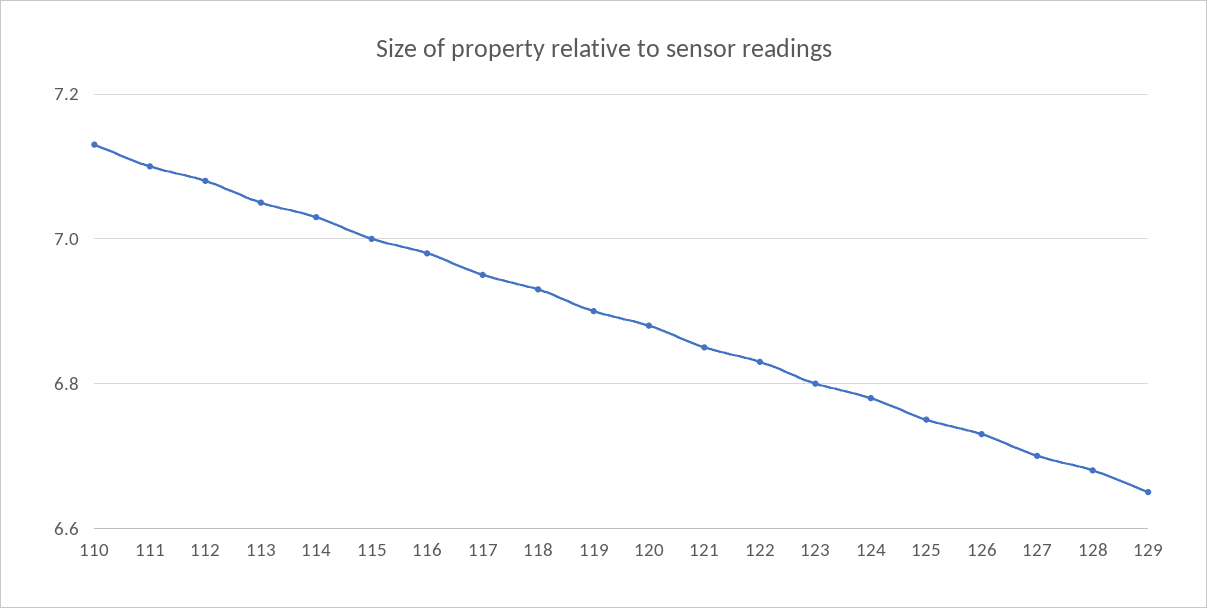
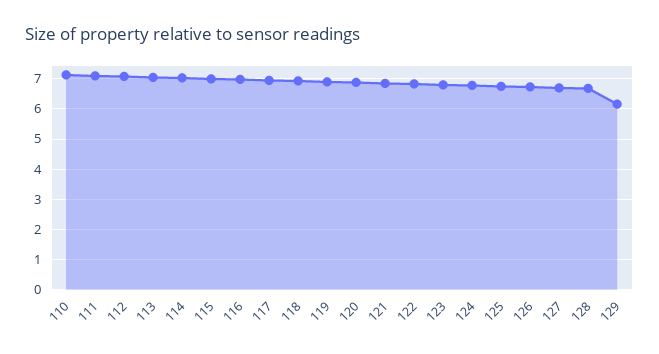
129: 6.65 -> 6.2

